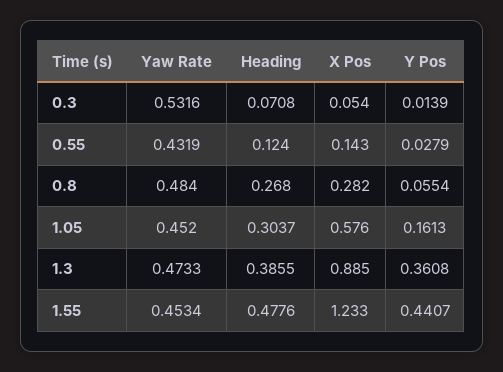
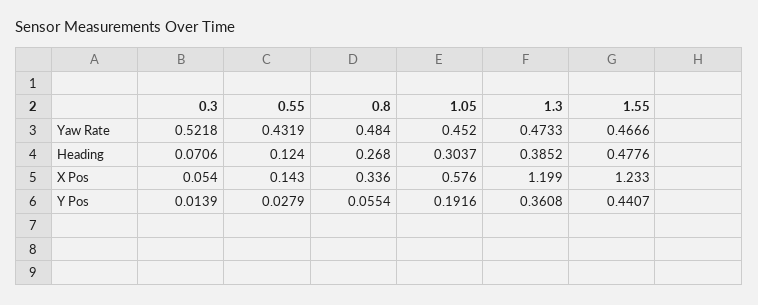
Yaw Rate, 0.3: 0.5316 -> 0.5218
Heading, 0.3: 0.0708 -> 0.0706
X Pos, 0.8: 0.282 -> 0.336
Y Pos, 1.05: 0.1613 -> 0.1916
Heading, 1.3: 0.3855 -> 0.3852
X Pos, 1.3: 0.885 -> 1.199
Yaw Rate, 1.55: 0.4534 -> 0.4666

